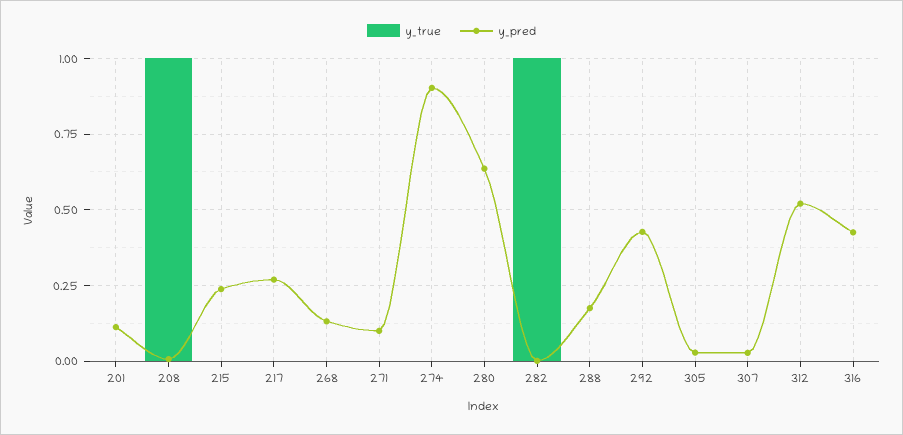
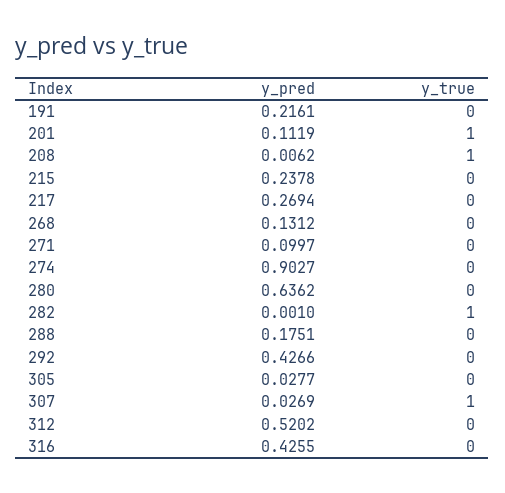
y_true, 201: 0 -> 1
y_true, 307: 0 -> 1
y_pred, 191: none -> 0.2161
y_true, 191: none -> 0

